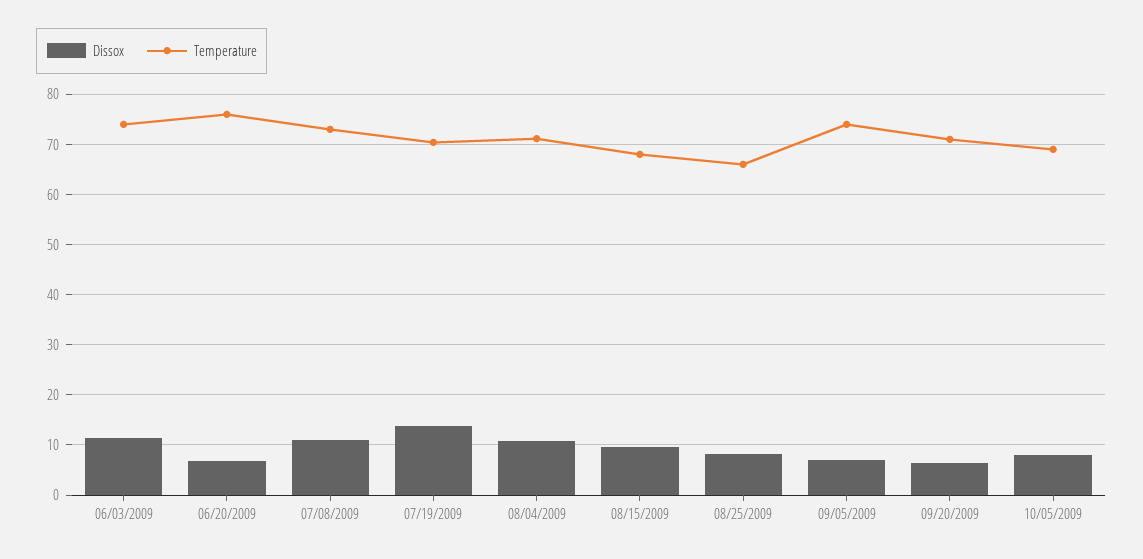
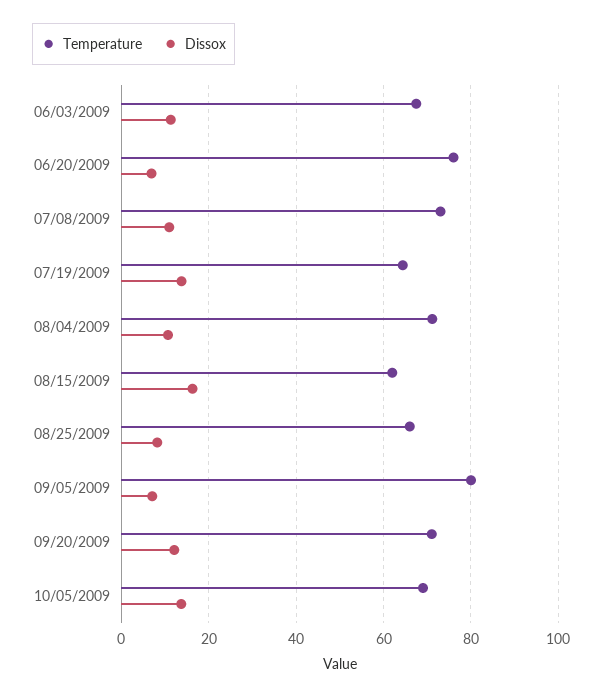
Temperature, 06/03/2009: 74 -> 68
Temperature, 07/19/2009: 70 -> 64
Dissox, 08/15/2009: 10 -> 16
Temperature, 08/15/2009: 68 -> 62
Temperature, 09/05/2009: 74 -> 80
Dissox, 09/20/2009: 6 -> 12
Dissox, 10/05/2009: 8 -> 14

